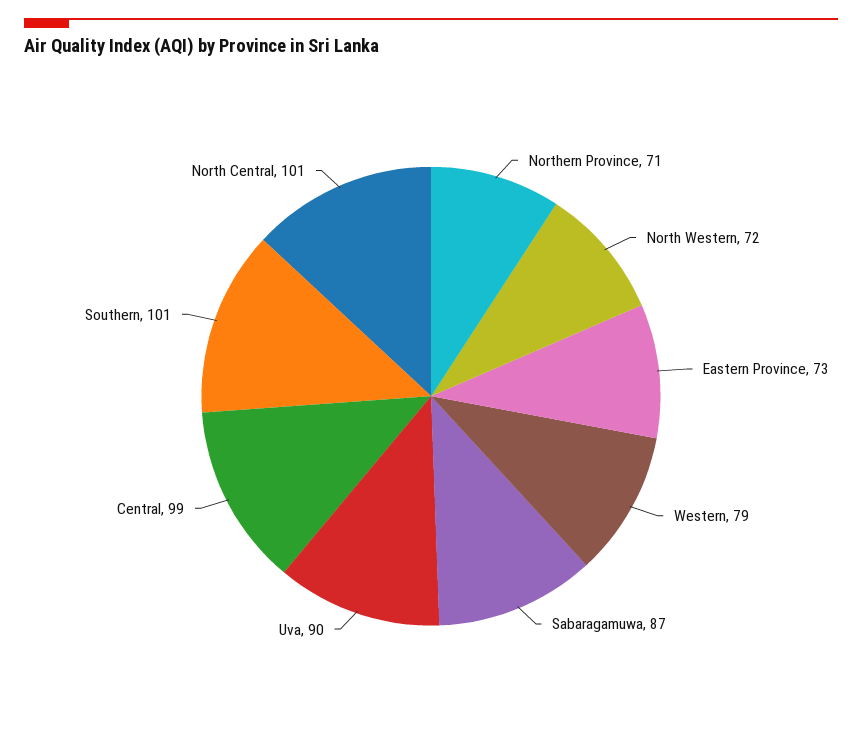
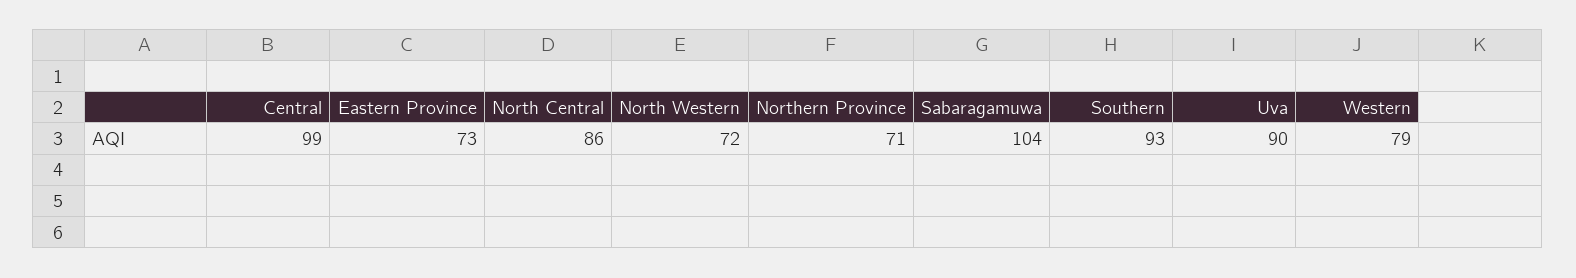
Sabaragamuwa: 87 -> 104
Southern: 101 -> 93
North Central: 101 -> 86

